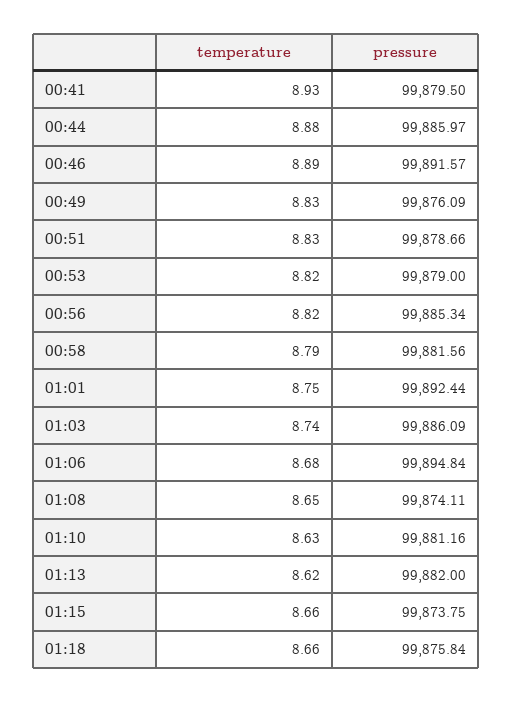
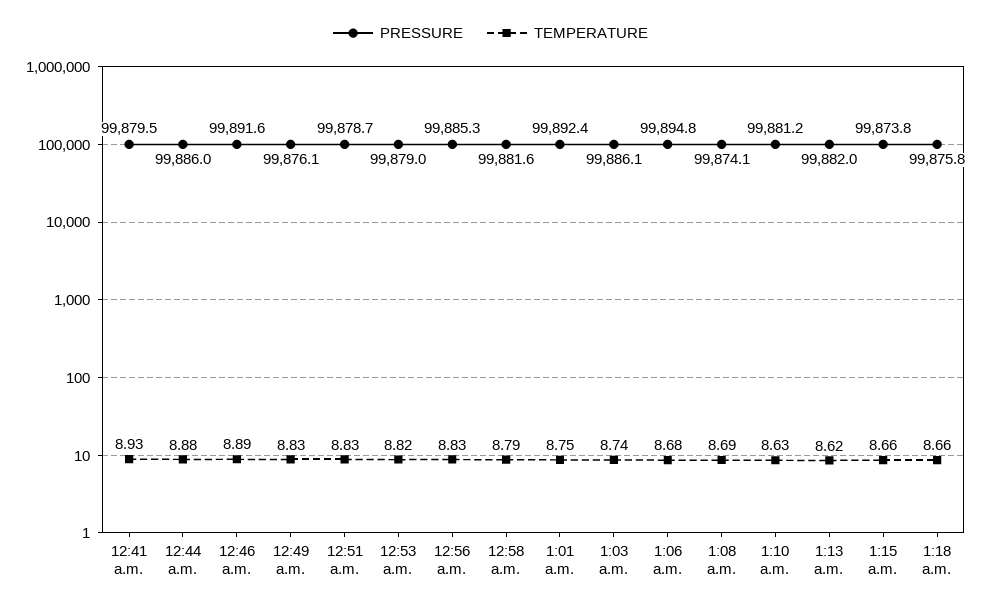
temperature, 00:56: 8.82 -> 8.83
temperature, 01:08: 8.65 -> 8.69

